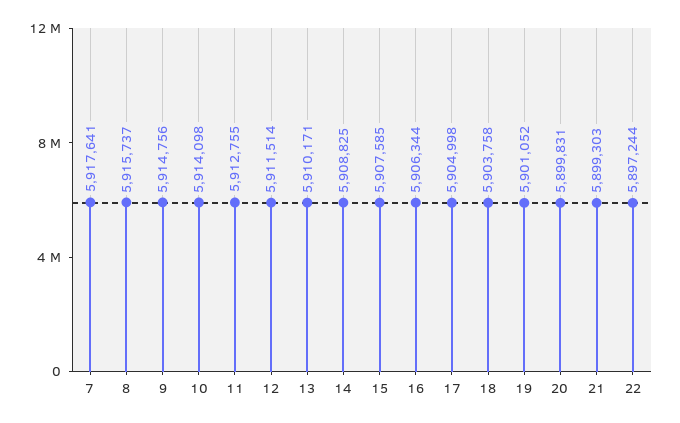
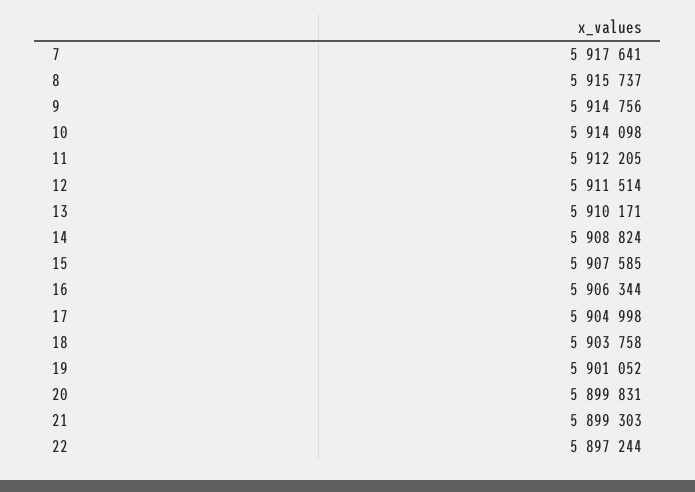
11: 5912755 -> 5912205
14: 5908825 -> 5908824

